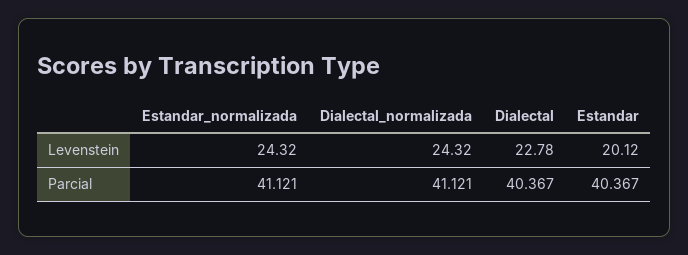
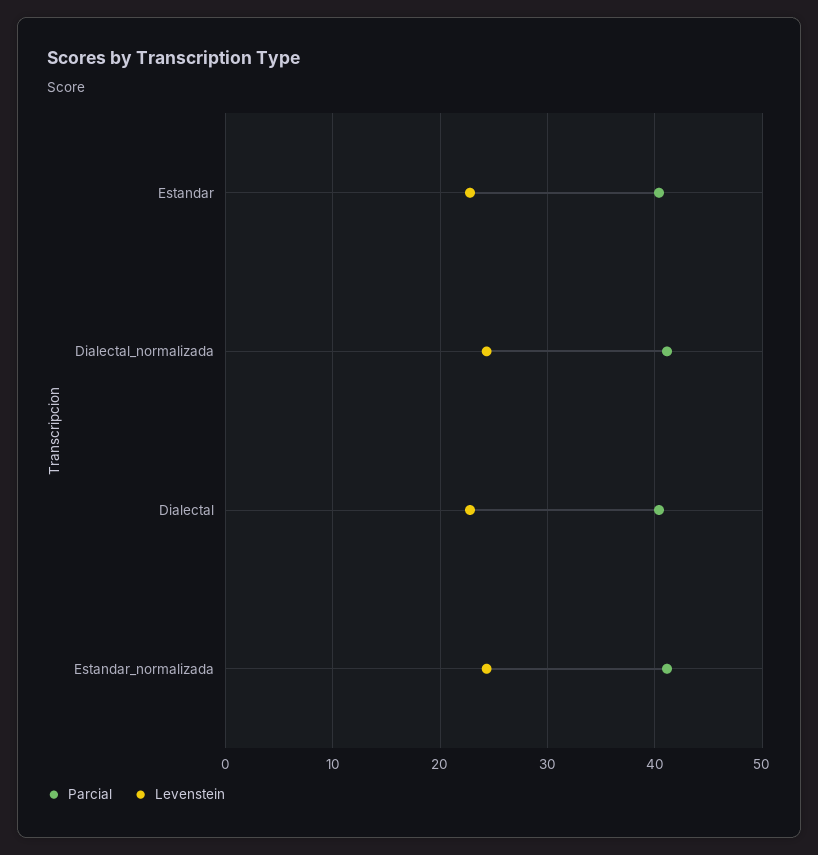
Levenstein, Estandar: 20.12 -> 23

